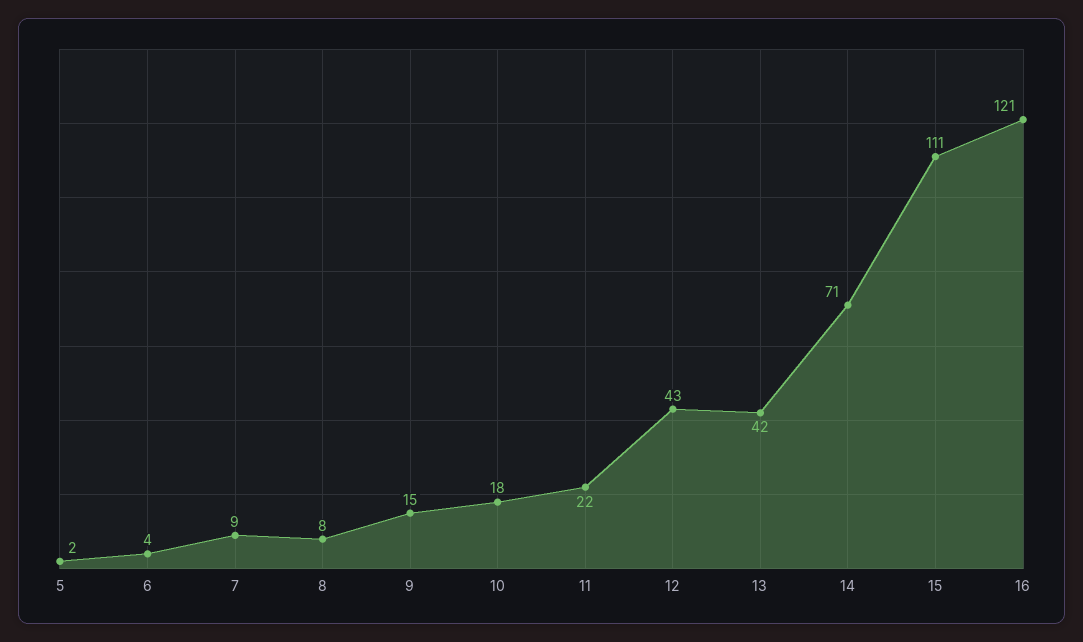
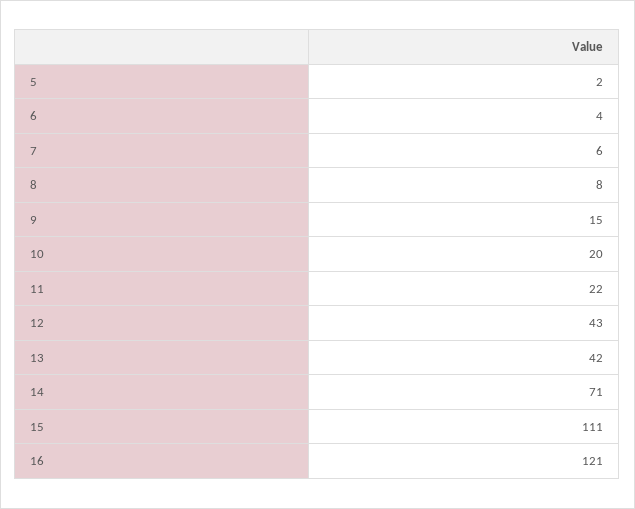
7: 9 -> 6
10: 18 -> 20

